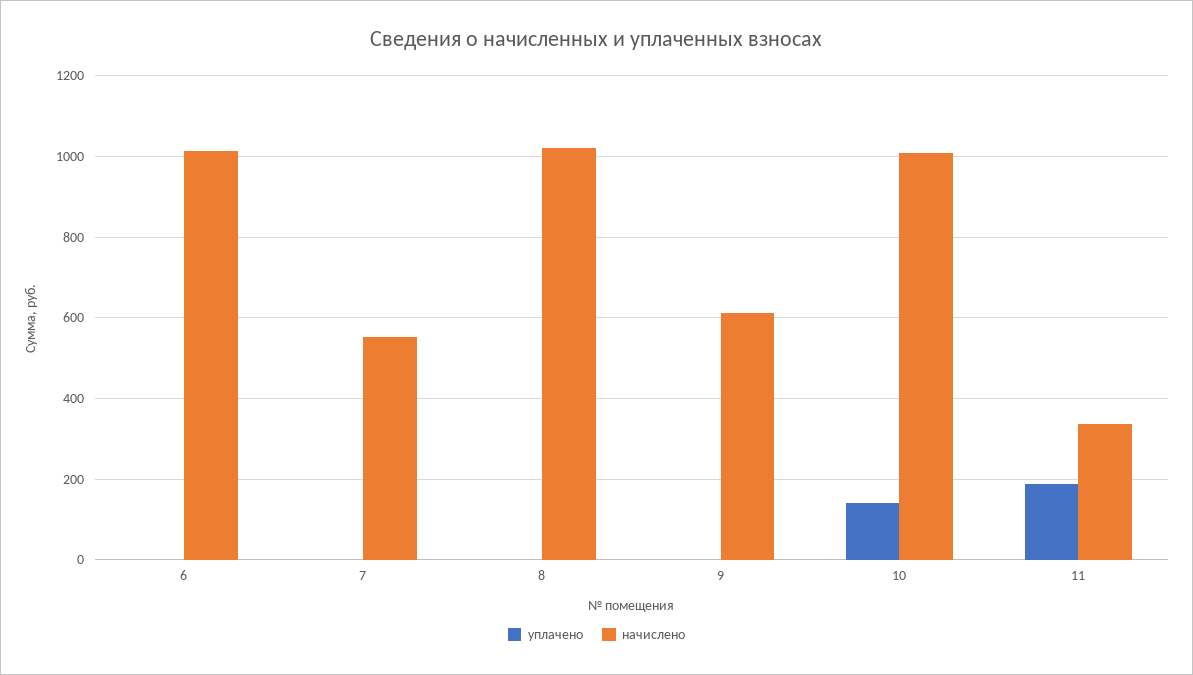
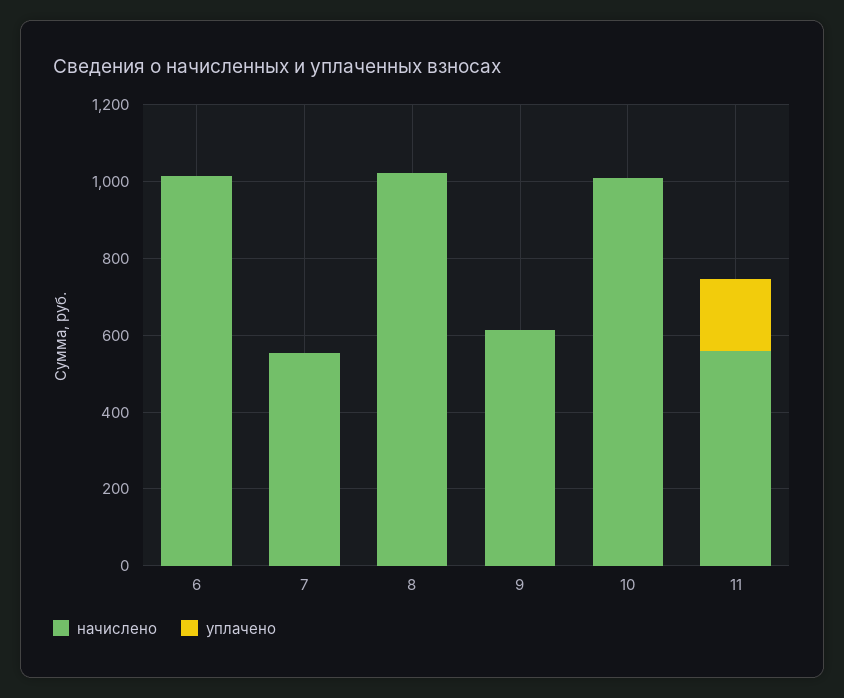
уплачено, 10: 140 -> 0
начислено, 11: 340 -> 550

